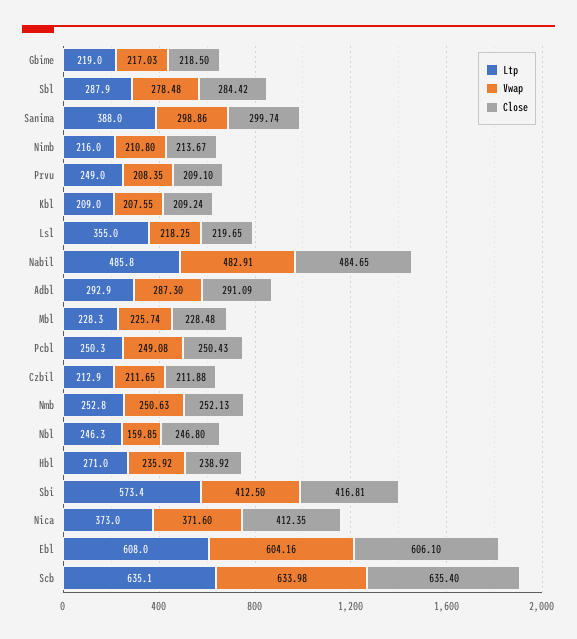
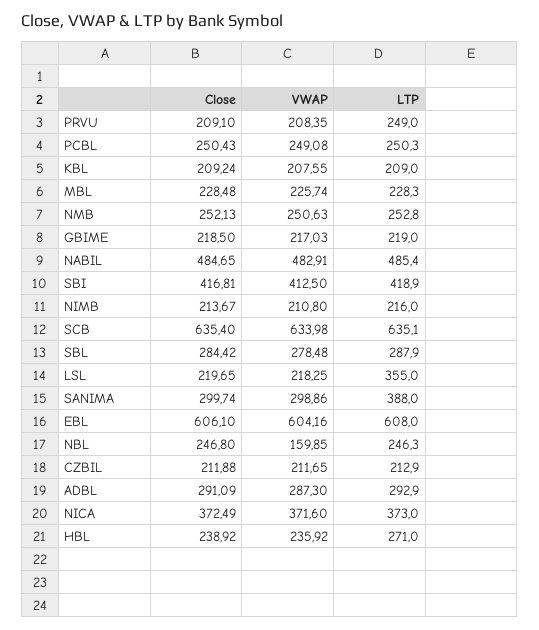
Ltp, Nabil: 485.8 -> 485.4
Ltp, Sbi: 573.4 -> 418.9
Close, Nica: 412.35 -> 372.49

